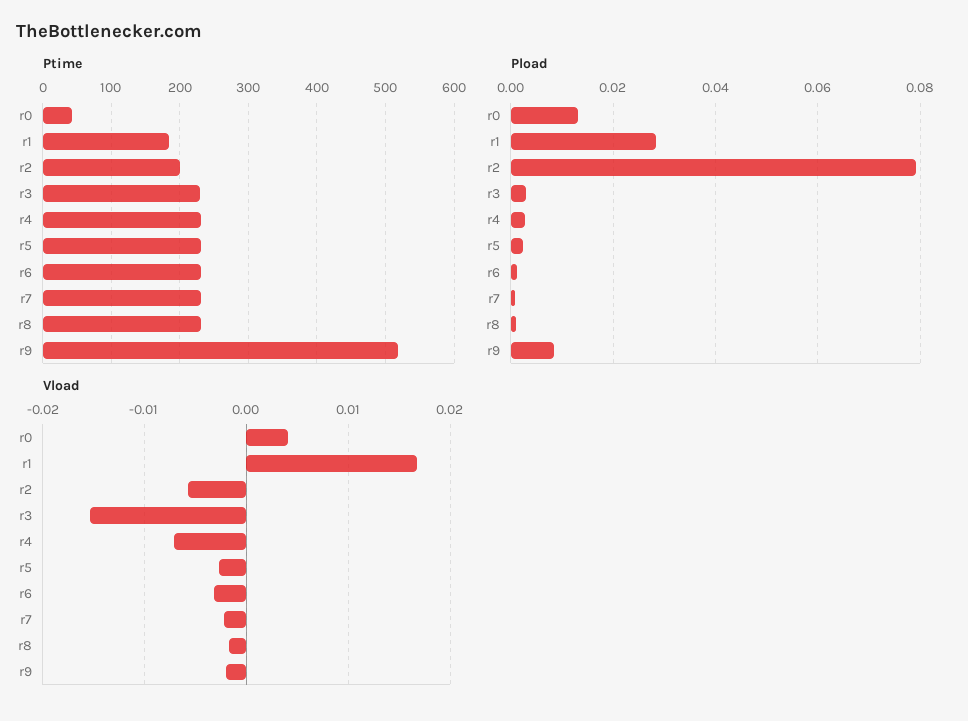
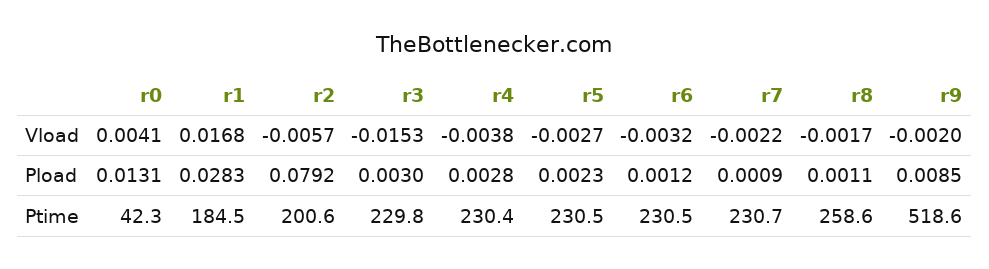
Ptime, r8: 230 -> 258.6
Vload, r4: -0.007 -> -0.0038

